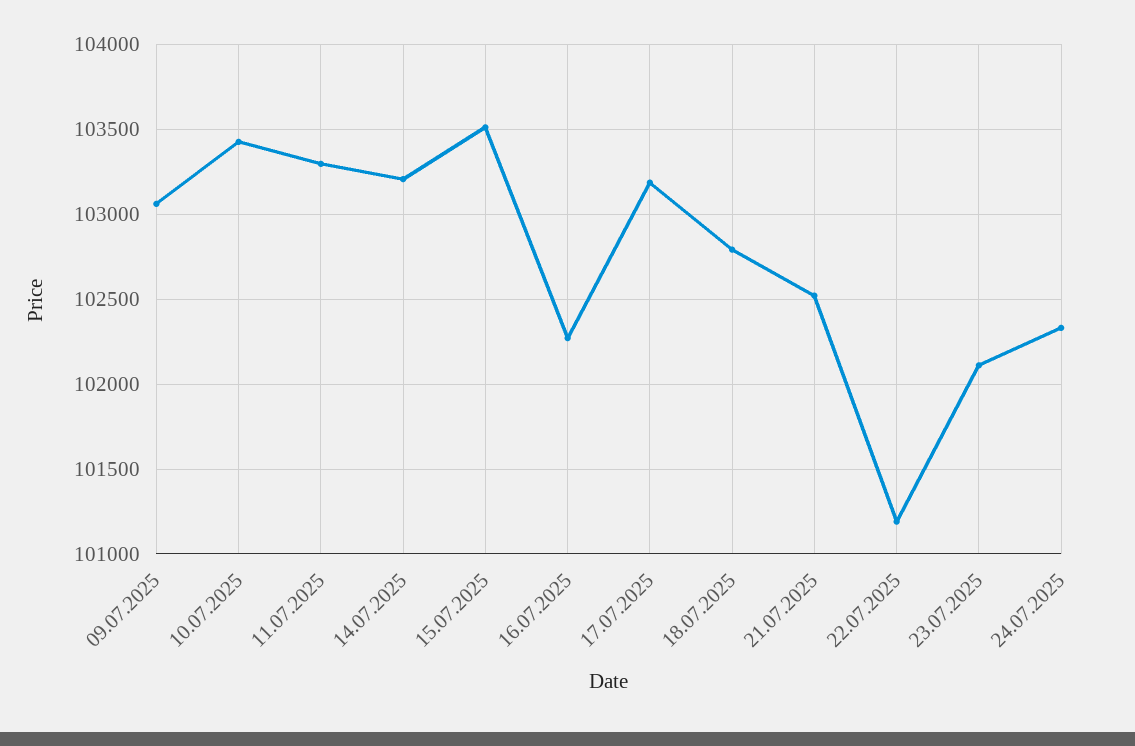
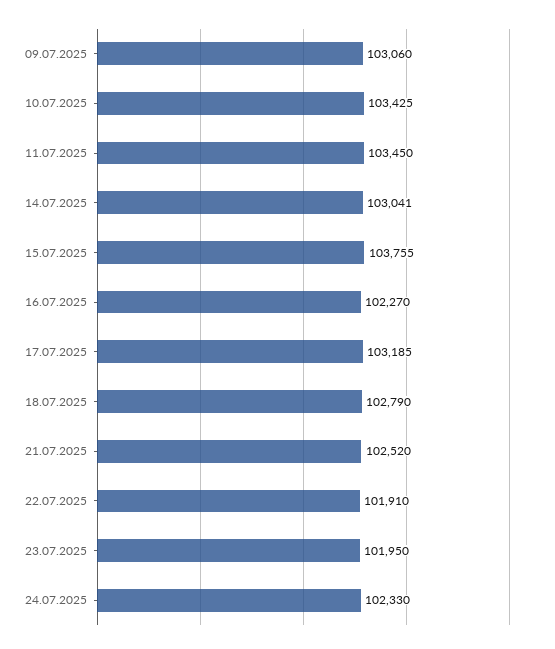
11.07.2025: 103300 -> 103450
14.07.2025: 103200 -> 103041
15.07.2025: 103500 -> 103755
22.07.2025: 101200 -> 101910
23.07.2025: 102100 -> 101950

